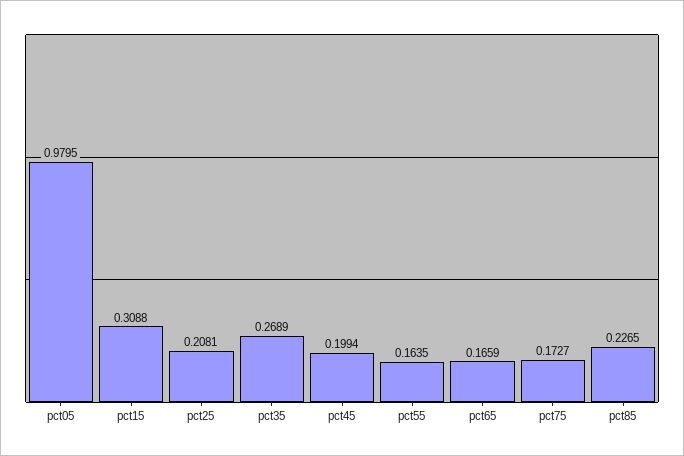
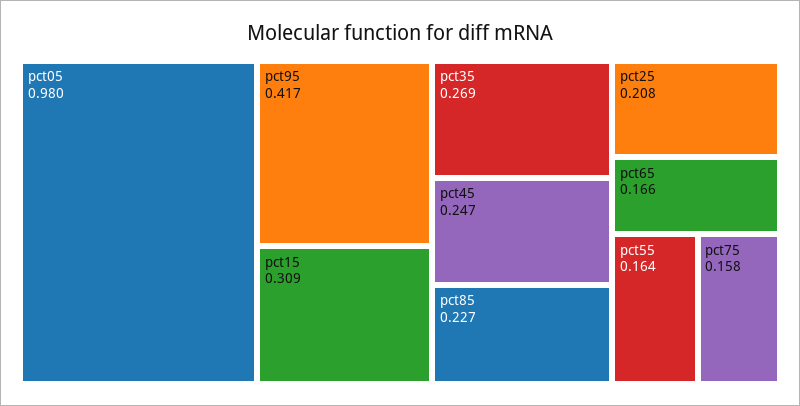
pct45: 0.1994 -> 0.247
pct75: 0.1727 -> 0.158
pct95: none -> 0.417

